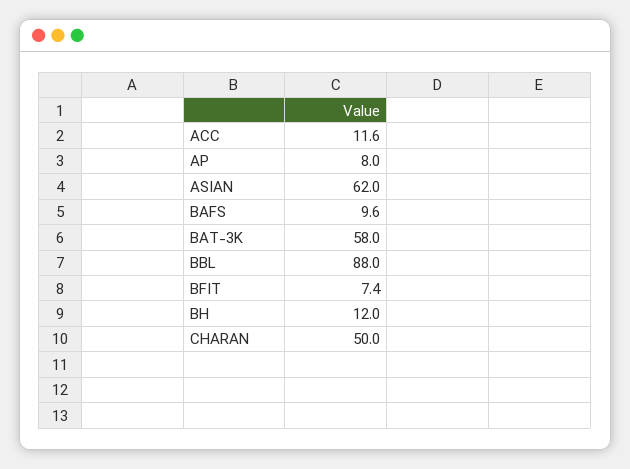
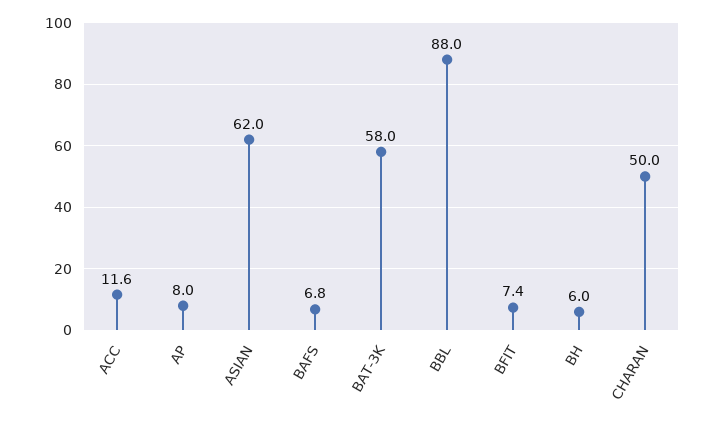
BAFS: 9.6 -> 6.8
BH: 12 -> 6

